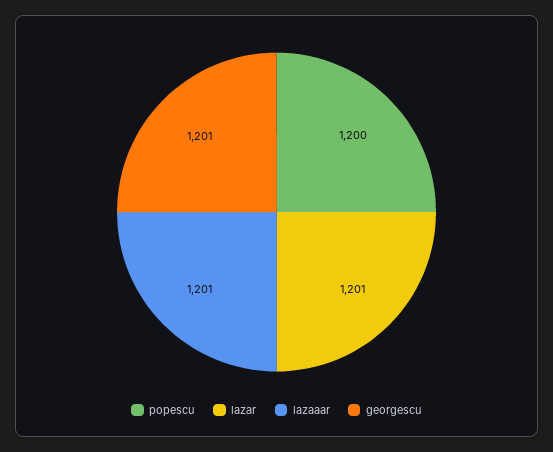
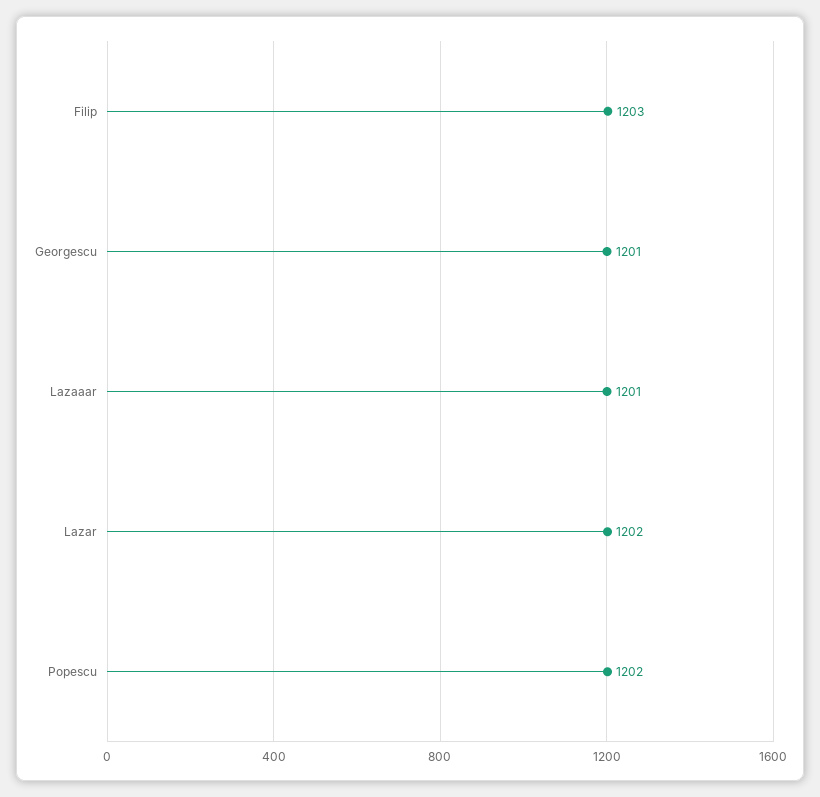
popescu: 1200 -> 1202
lazar: 1201 -> 1202
Filip: none -> 1203

